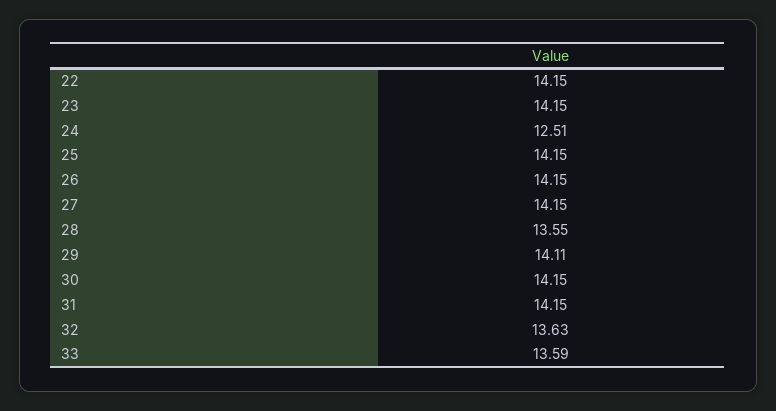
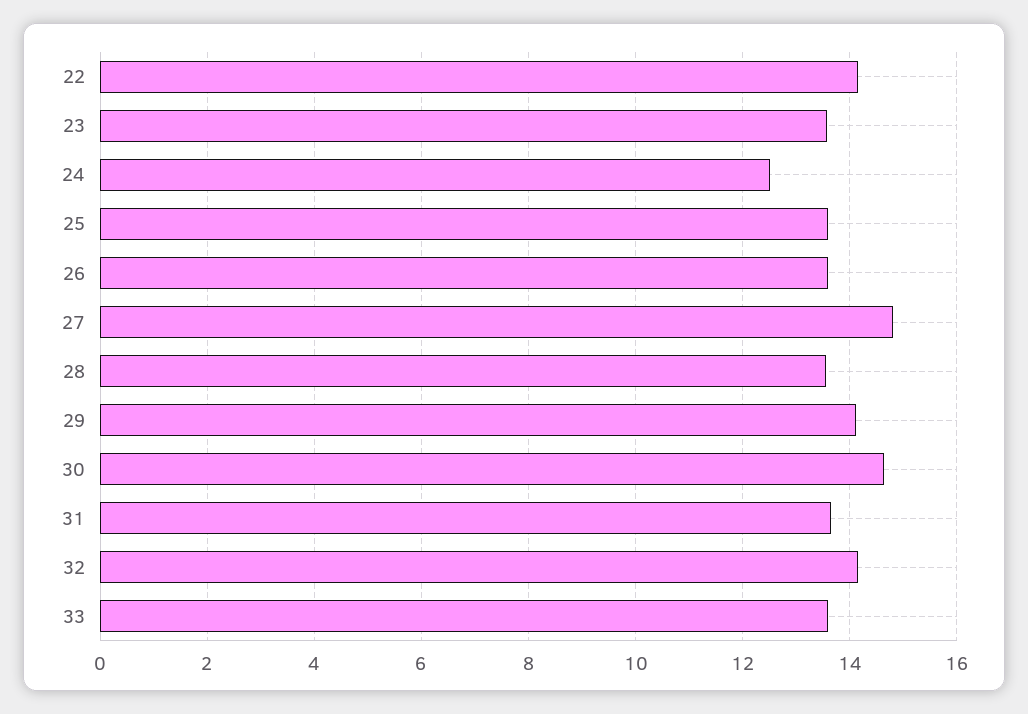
23: 14.15 -> 13.6
25: 14.15 -> 13.6
26: 14.15 -> 13.6
27: 14.15 -> 14.8
30: 14.15 -> 14.6
31: 14.15 -> 13.6
32: 13.63 -> 14.2

